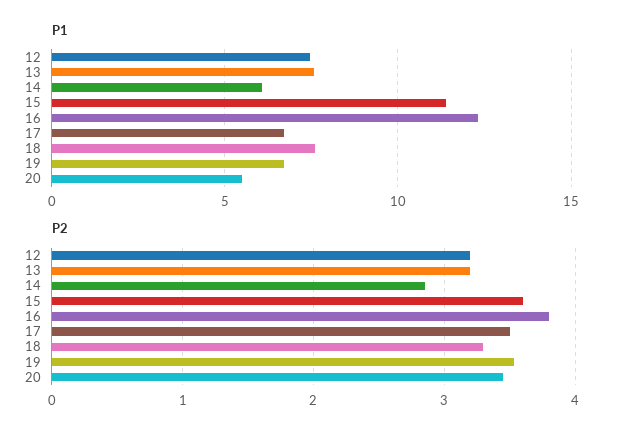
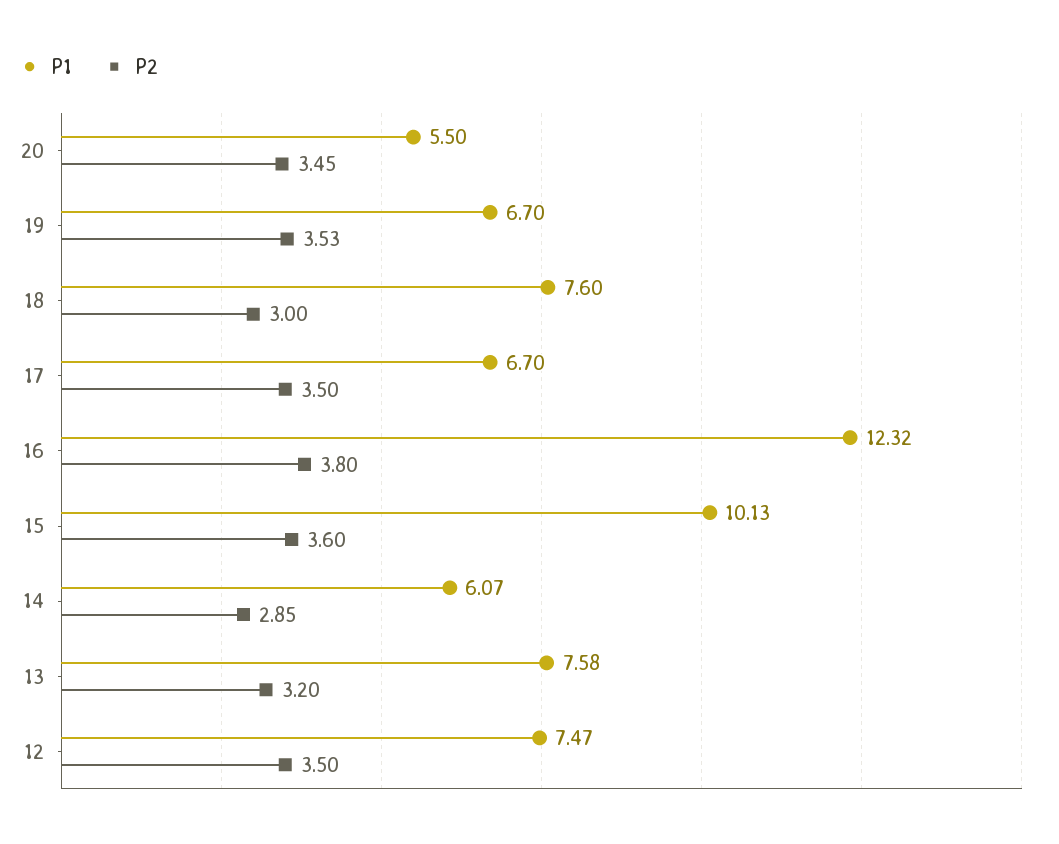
P1, 15: 11.5 -> 10.13
P2, 12: 3.2 -> 3.5
P2, 18: 3.3 -> 3

